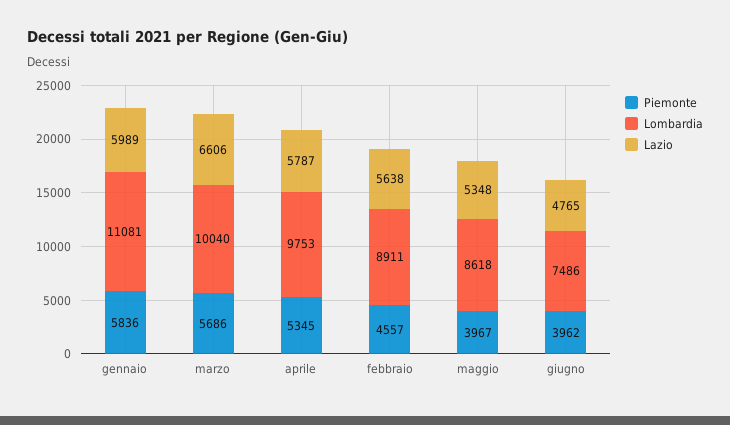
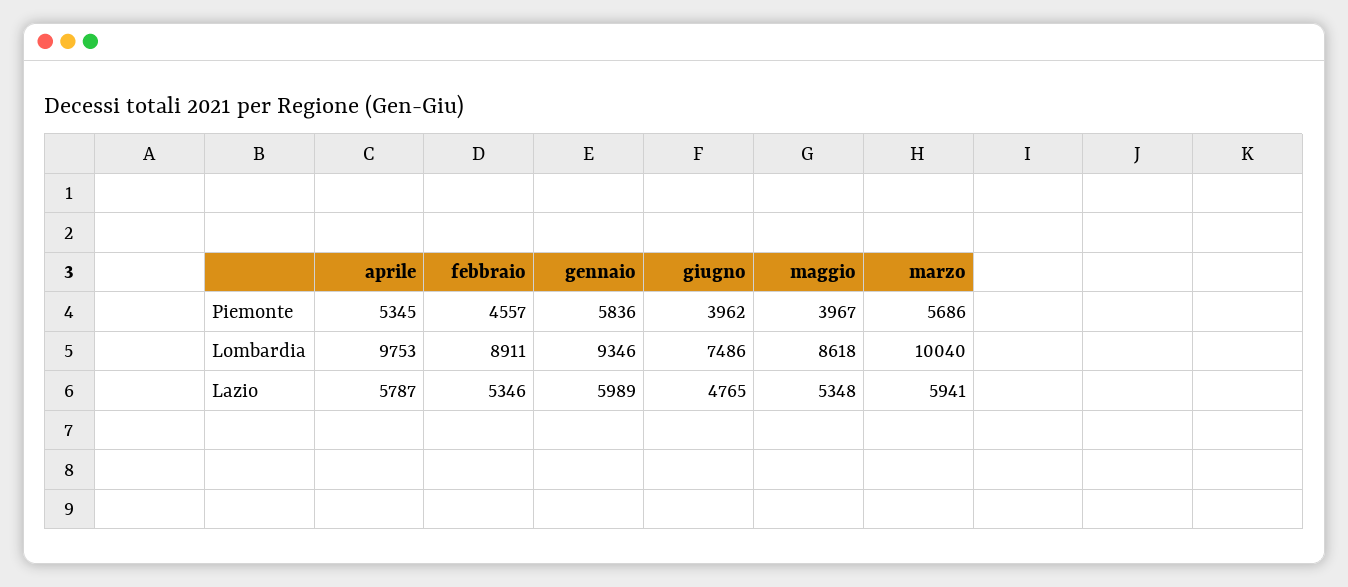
Lombardia, gennaio: 11081 -> 9346
Lazio, marzo: 6606 -> 5941
Lazio, febbraio: 5638 -> 5346

